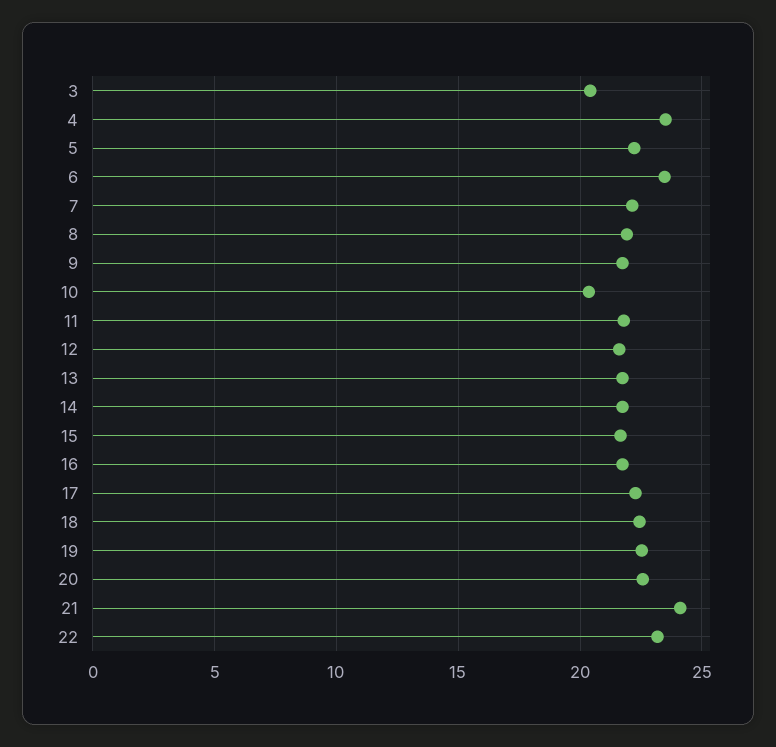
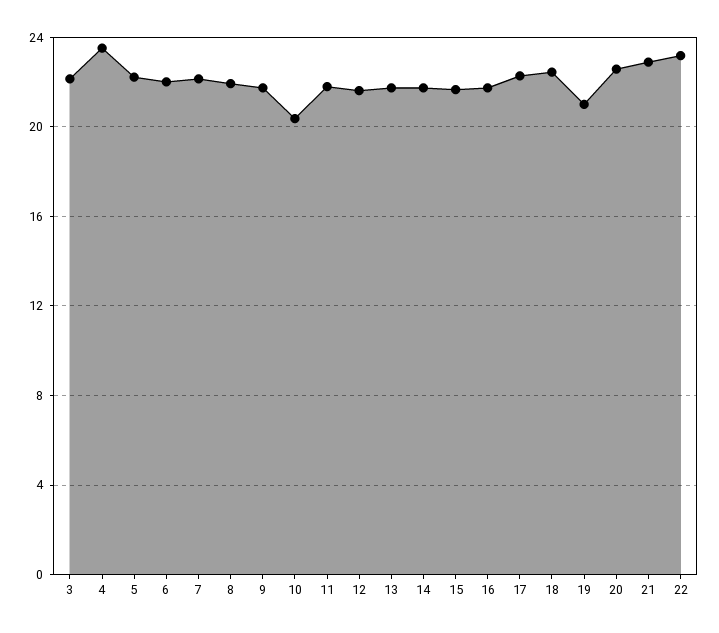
3: 20.5 -> 22
6: 23.5 -> 22
19: 22.5 -> 21
21: 24 -> 23

